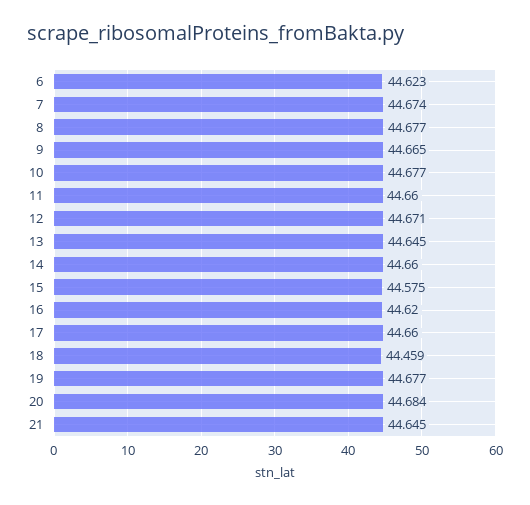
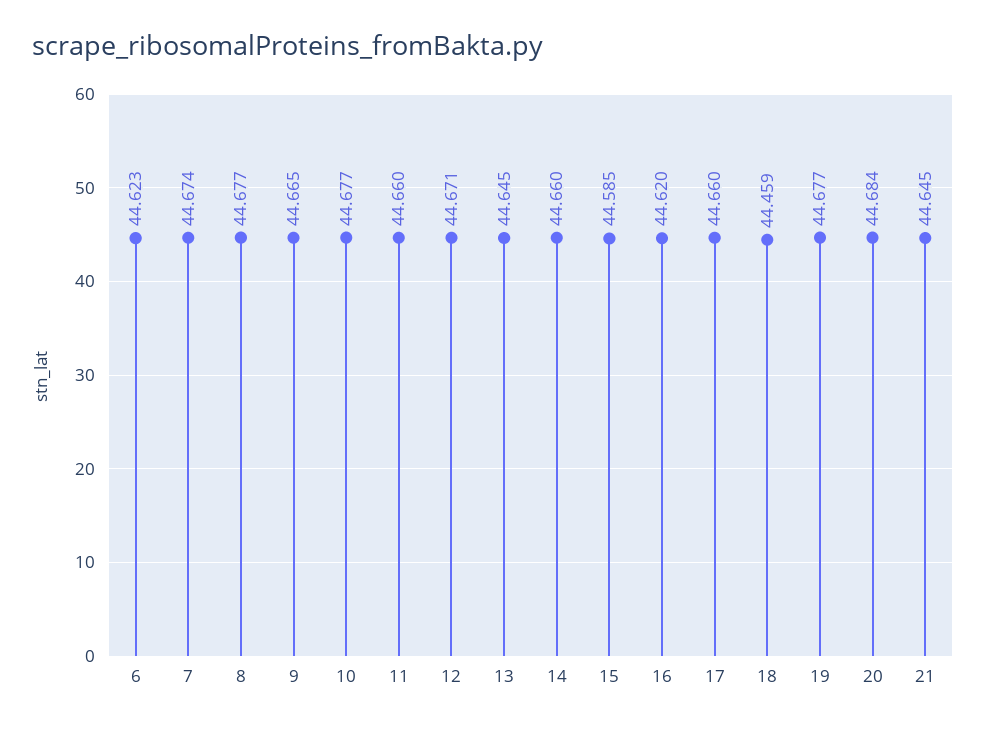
15: 44.575 -> 44.585

